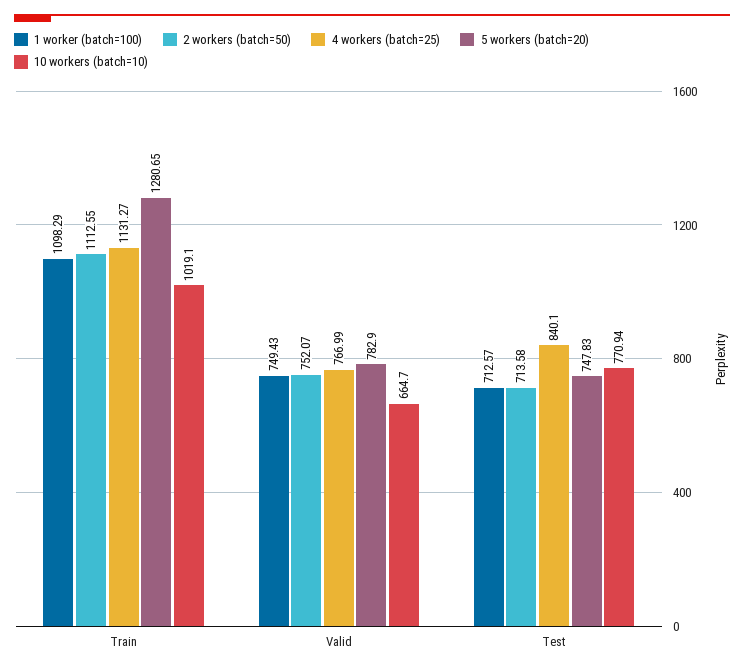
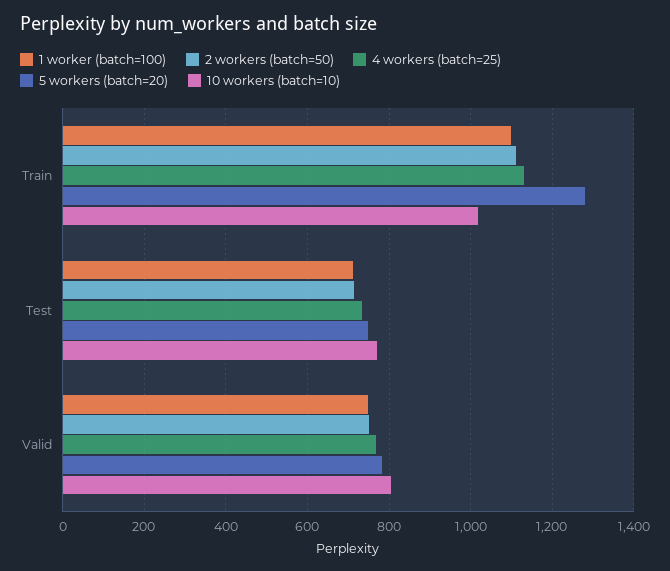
10 workers (batch=10), Valid: 664.7 -> 800
4 workers (batch=25), Test: 840.1 -> 740

